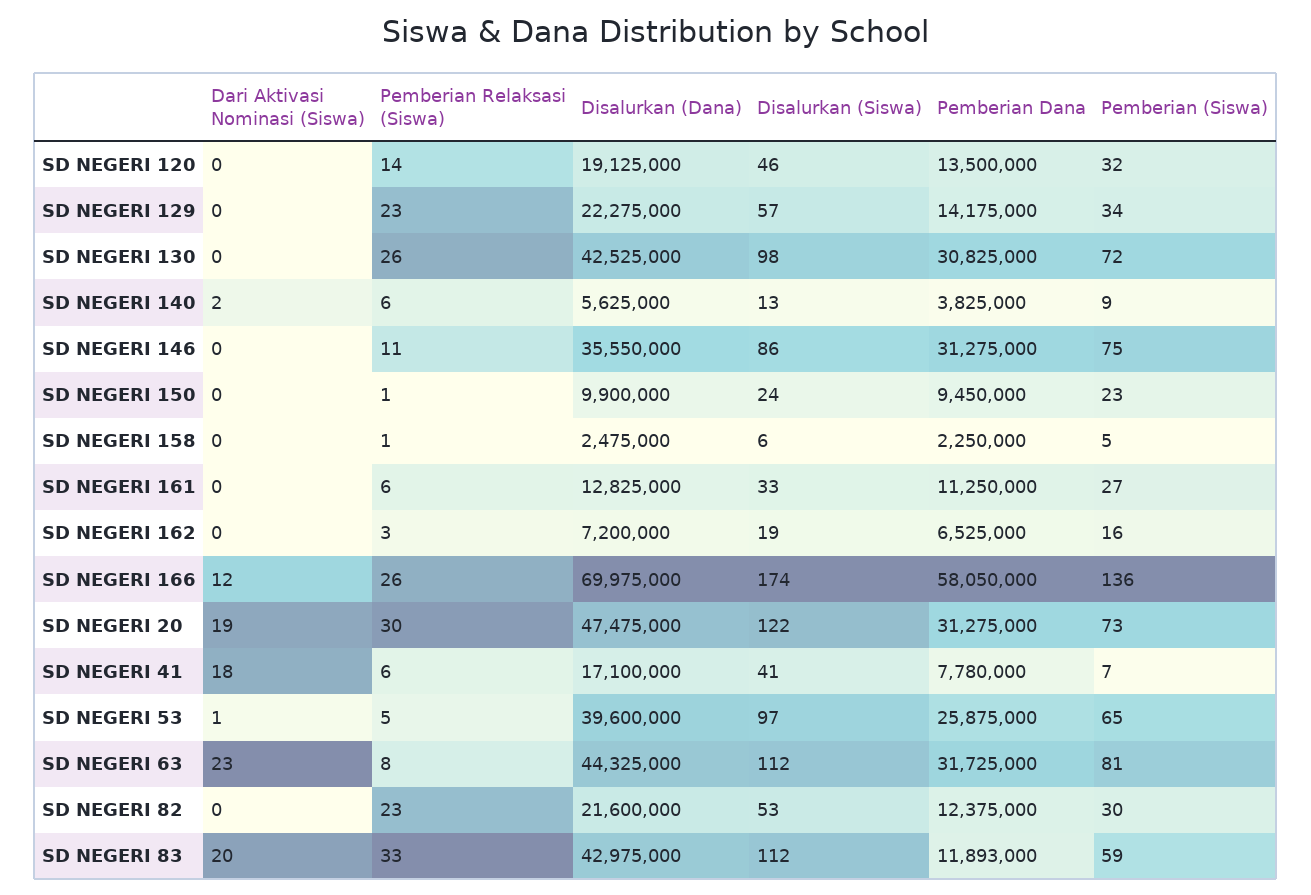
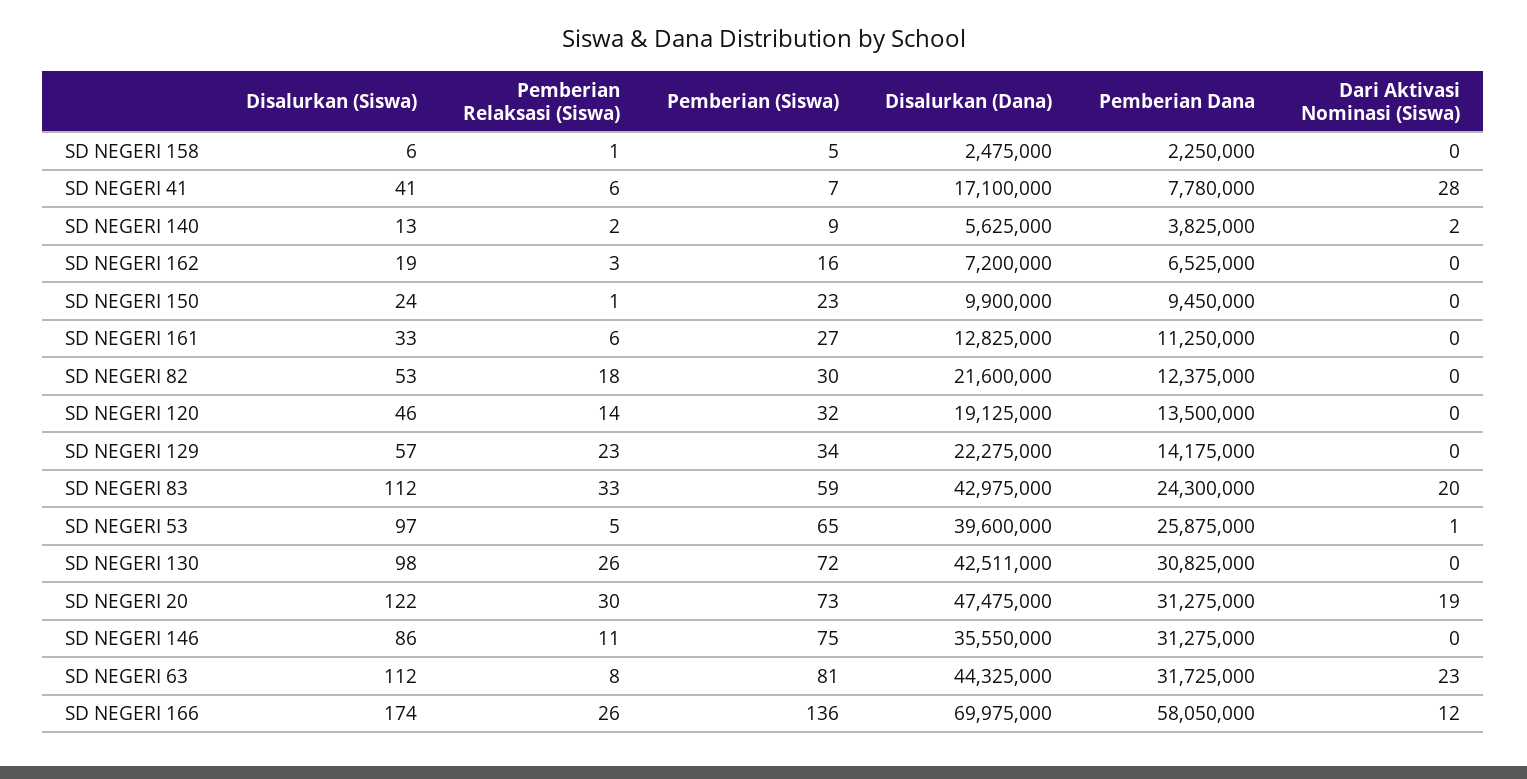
Disalurkan (Dana), SD NEGERI 130: 42525000 -> 42511000
Pemberian Relaksasi (Siswa), SD NEGERI 140: 6 -> 2
Dari Aktivasi Nominasi (Siswa), SD NEGERI 41: 18 -> 28
Pemberian Relaksasi (Siswa), SD NEGERI 82: 23 -> 18
Pemberian Dana, SD NEGERI 83: 11893000 -> 24300000

